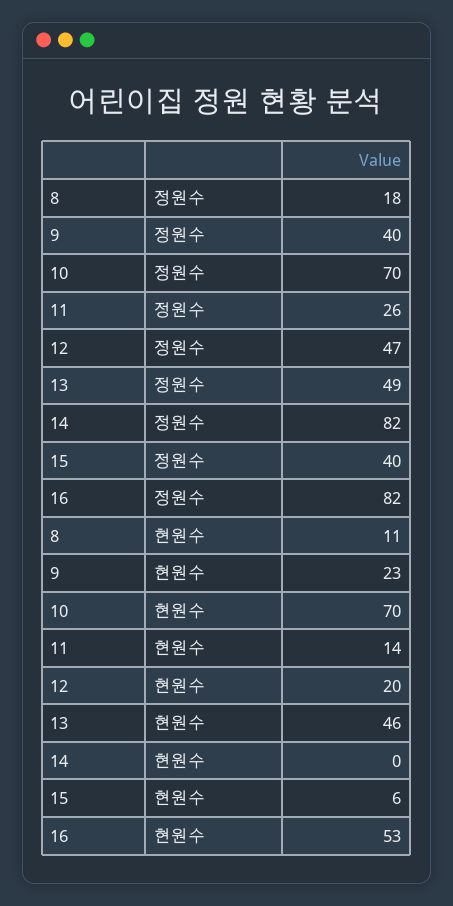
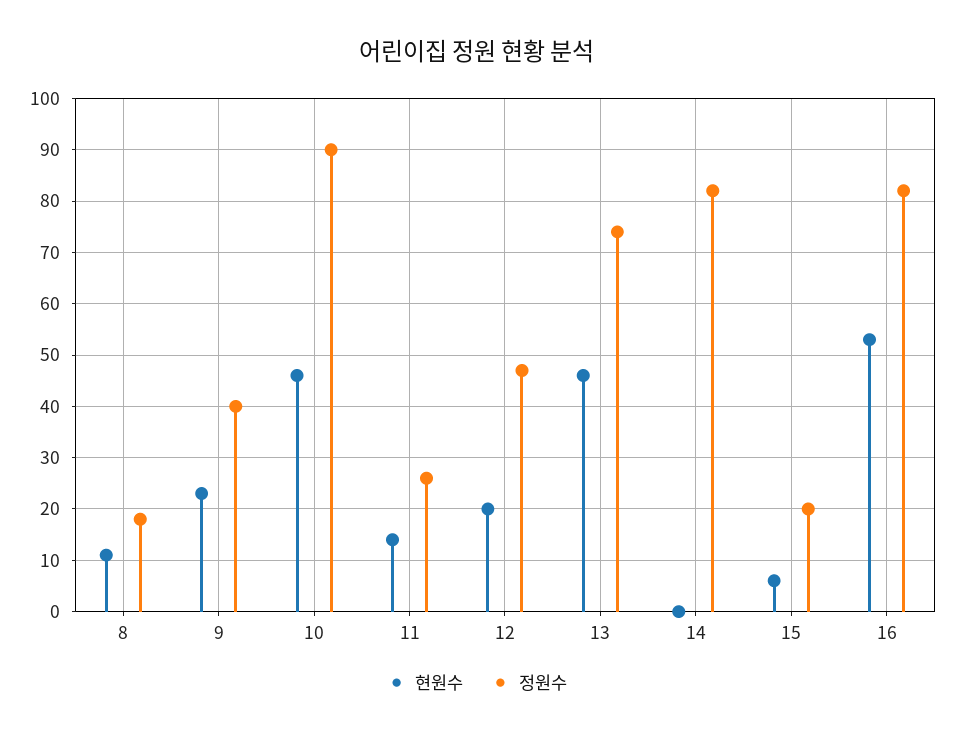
정원수, 10: 70 -> 90
정원수, 13: 49 -> 75
정원수, 15: 40 -> 20
현원수, 10: 70 -> 45

